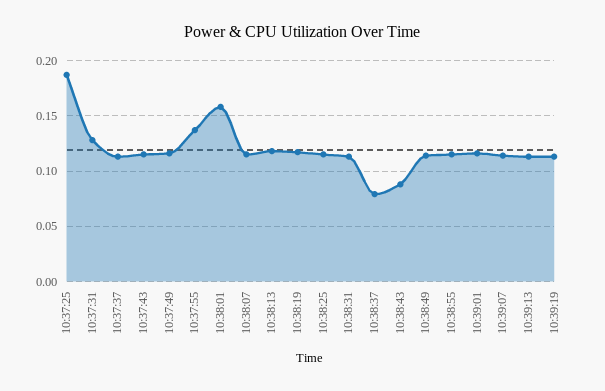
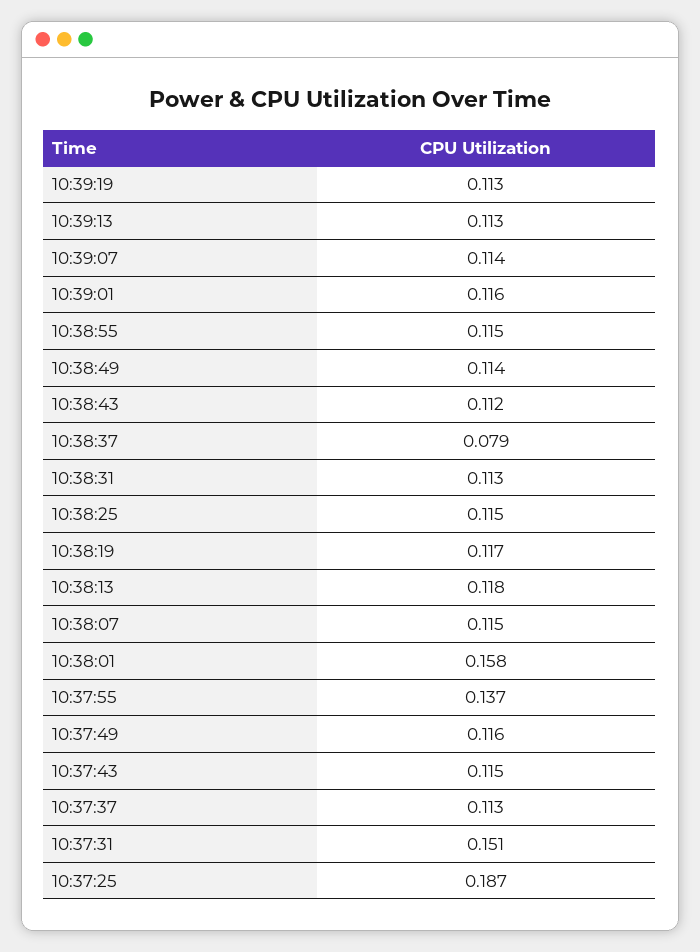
10:37:31: 0.13 -> 0.151
10:38:43: 0.09 -> 0.112

